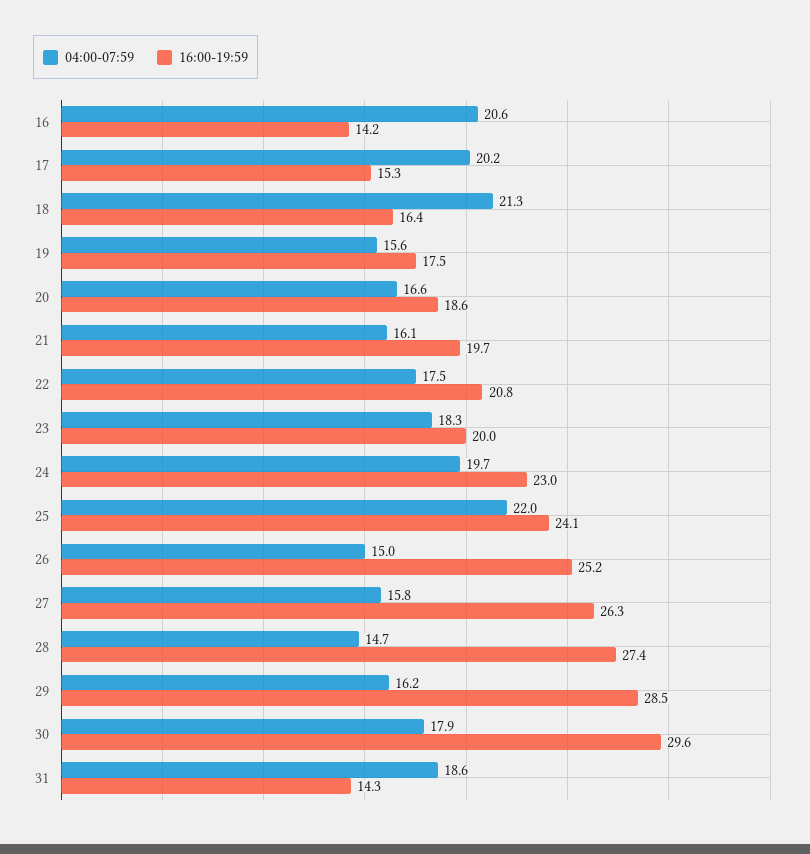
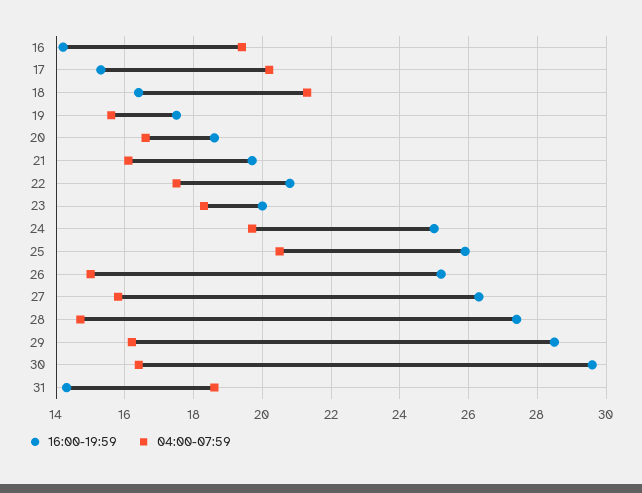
04:00-07:59, 16: 20.6 -> 19.5
16:00-19:59, 24: 23 -> 25
04:00-07:59, 25: 22 -> 20.5
16:00-19:59, 25: 24.1 -> 26
04:00-07:59, 30: 17.9 -> 16.5

